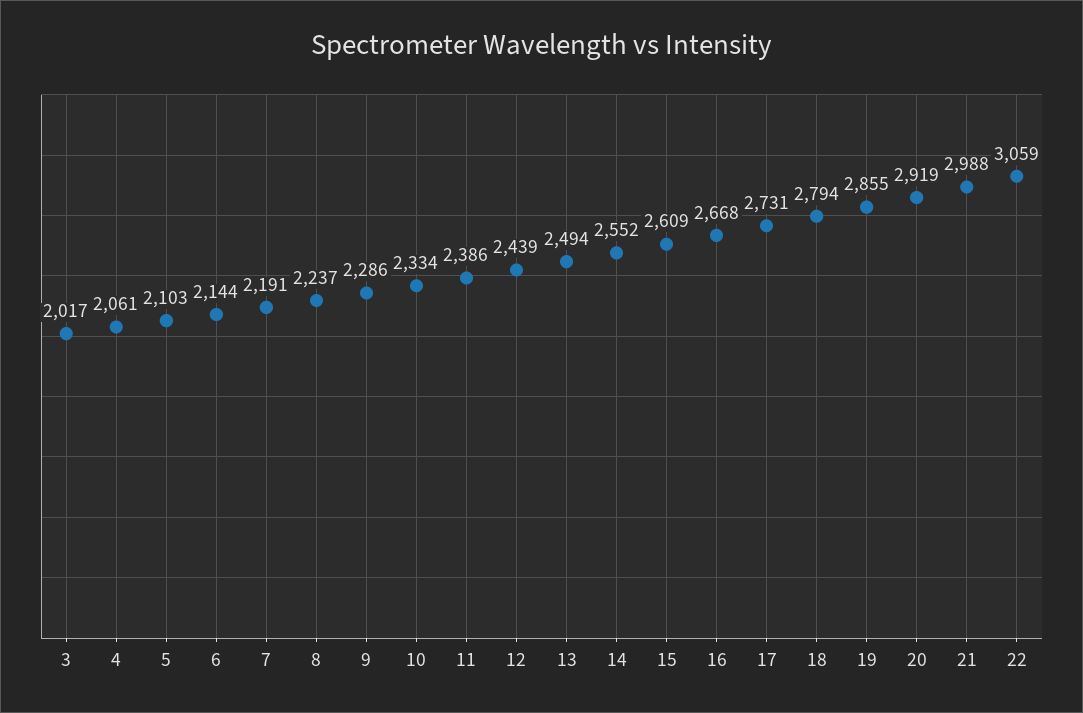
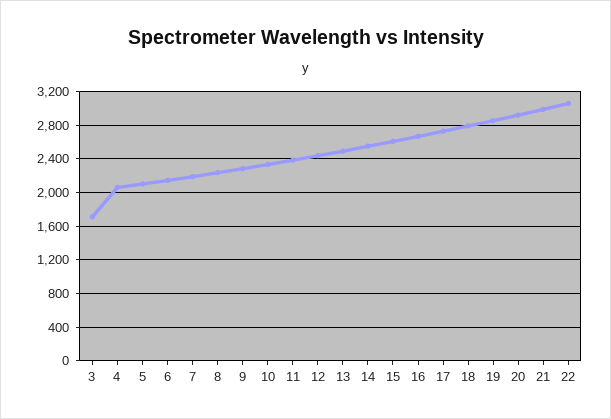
3: 2017 -> 1700

